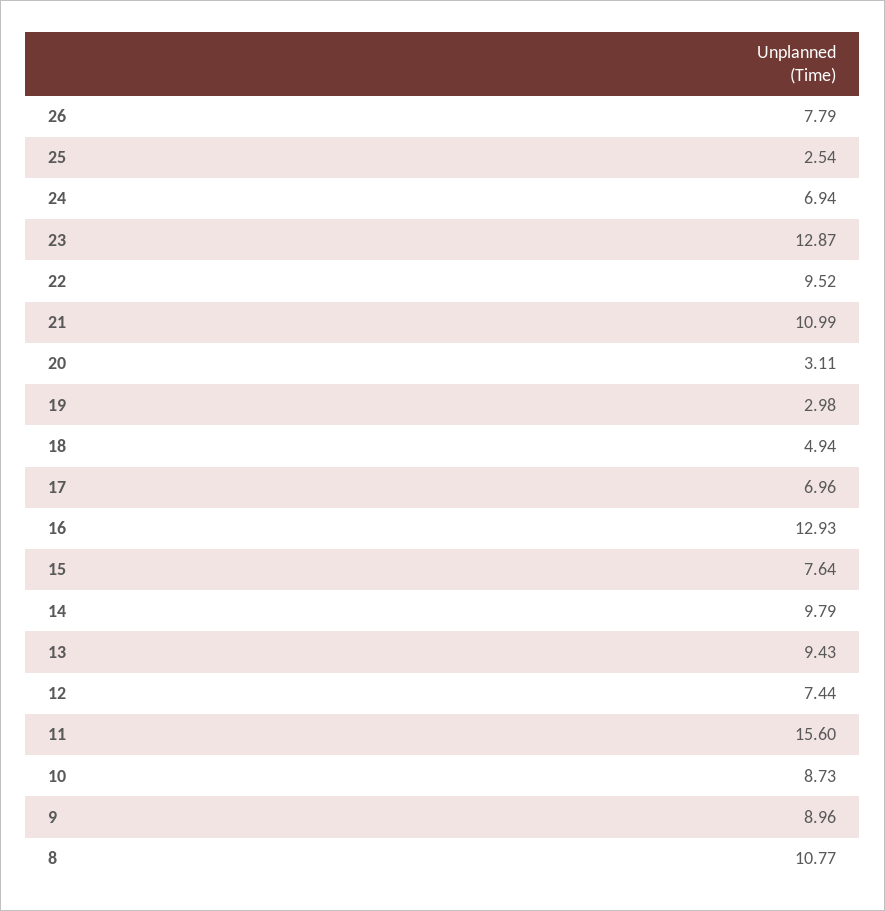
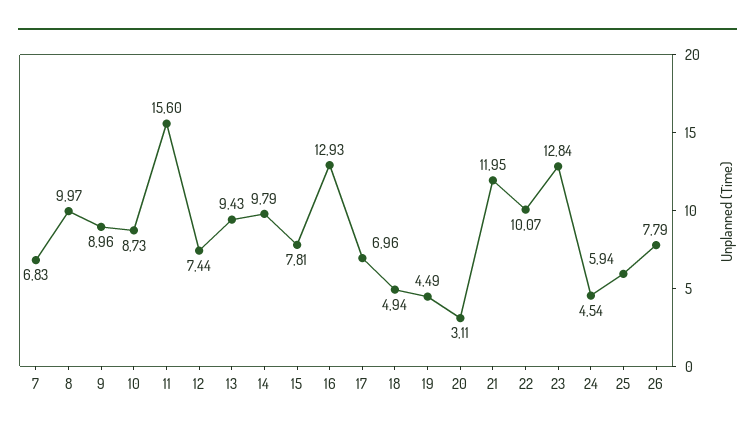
25: 2.54 -> 5.94
24: 6.94 -> 4.54
23: 12.87 -> 12.84
22: 9.52 -> 10.07
21: 10.99 -> 11.95
19: 2.98 -> 4.49
15: 7.64 -> 7.81
8: 10.77 -> 9.97
7: none -> 6.83

